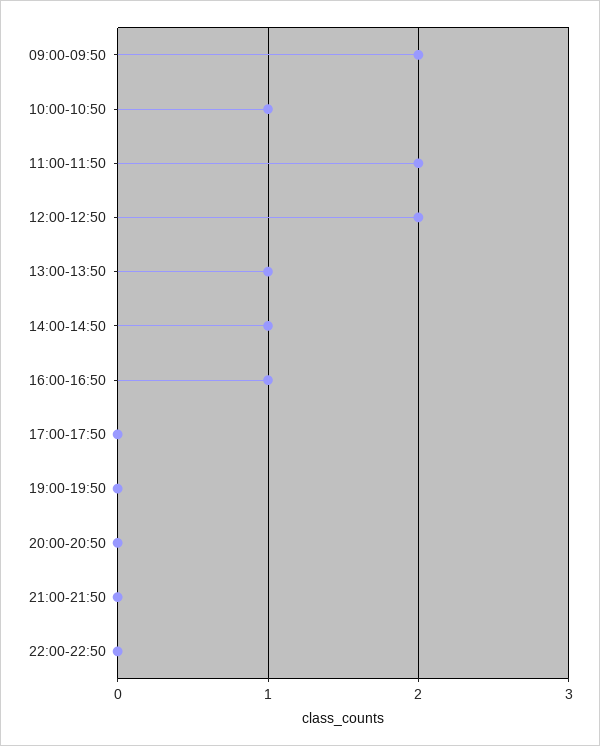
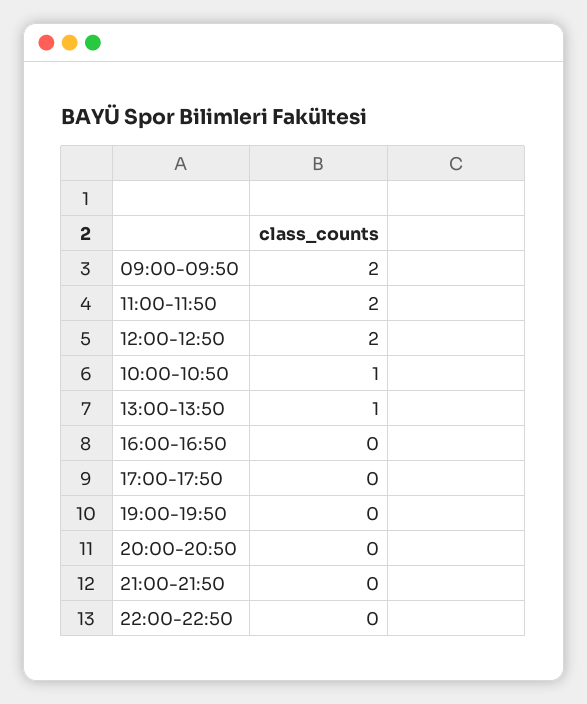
14:00-14:50: 1 -> none
16:00-16:50: 1 -> 0

